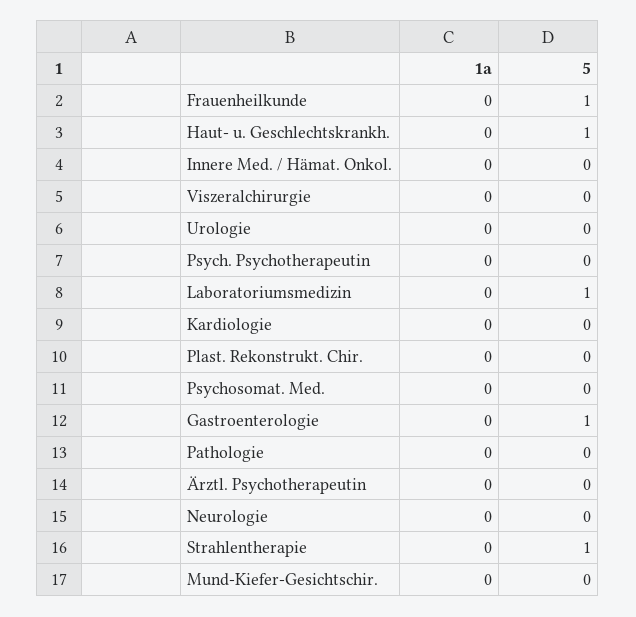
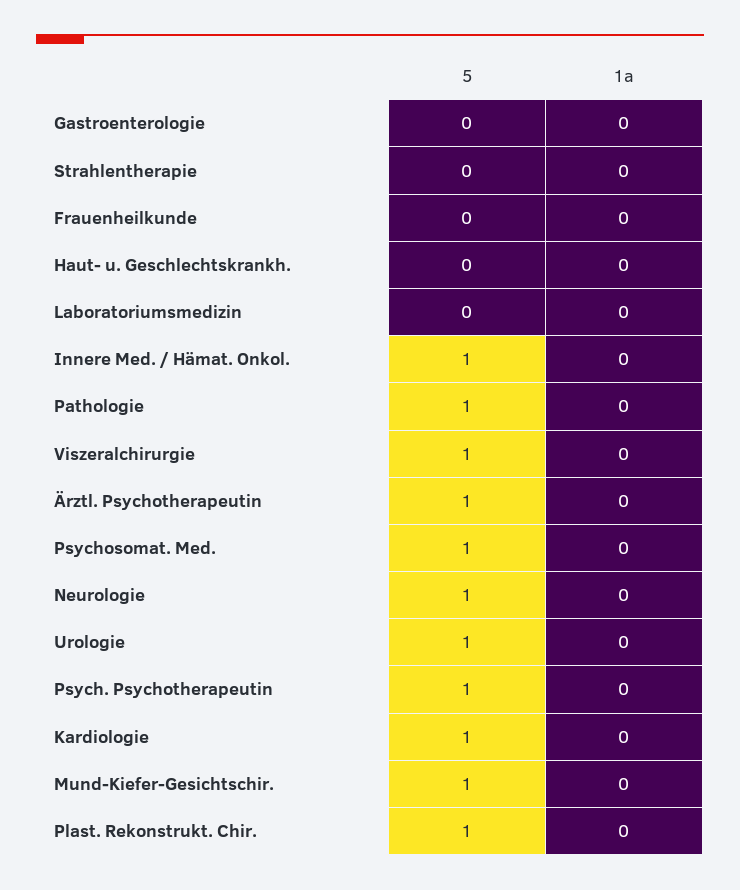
5, Frauenheilkunde: 1 -> 0
5, Haut- u. Geschlechtskrankh.: 1 -> 0
5, Innere Med. / Hämat. Onkol.: 0 -> 1
5, Viszeralchirurgie: 0 -> 1
5, Urologie: 0 -> 1
5, Psych. Psychotherapeutin: 0 -> 1
5, Laboratoriumsmedizin: 1 -> 0
5, Kardiologie: 0 -> 1
5, Plast. Rekonstrukt. Chir.: 0 -> 1
5, Psychosomat. Med.: 0 -> 1
5, Gastroenterologie: 1 -> 0
5, Pathologie: 0 -> 1
5, Ärztl. Psychotherapeutin: 0 -> 1
5, Neurologie: 0 -> 1
5, Strahlentherapie: 1 -> 0
5, Mund-Kiefer-Gesichtschir.: 0 -> 1

